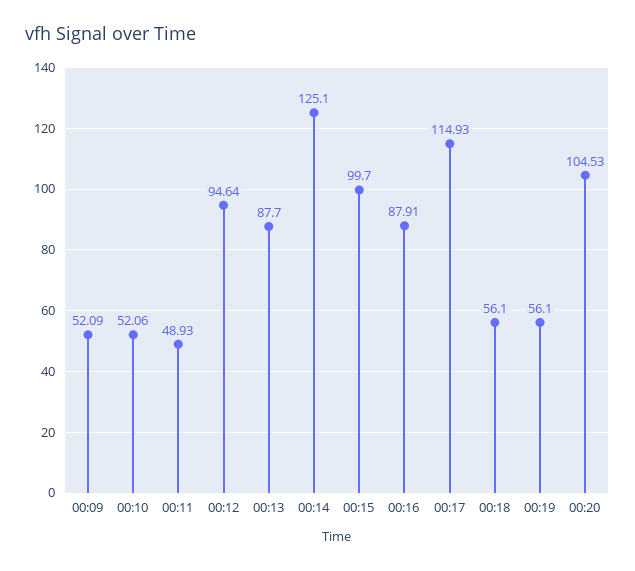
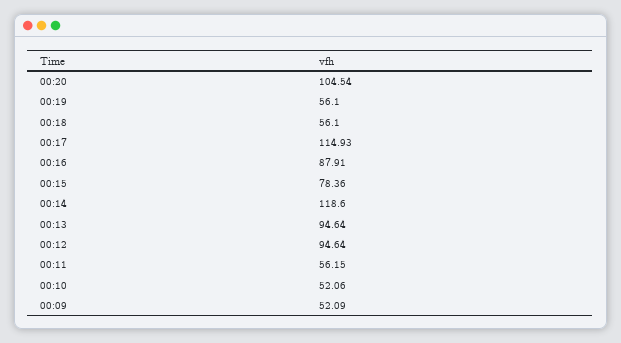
00:11: 48.93 -> 56.15
00:13: 87.7 -> 94.64
00:14: 125.1 -> 118.6
00:15: 99.7 -> 78.36
00:20: 104.53 -> 104.54

